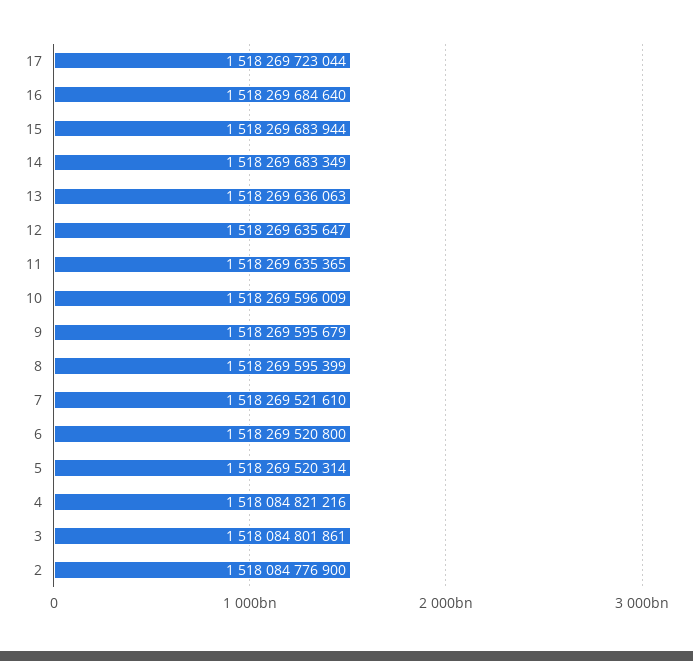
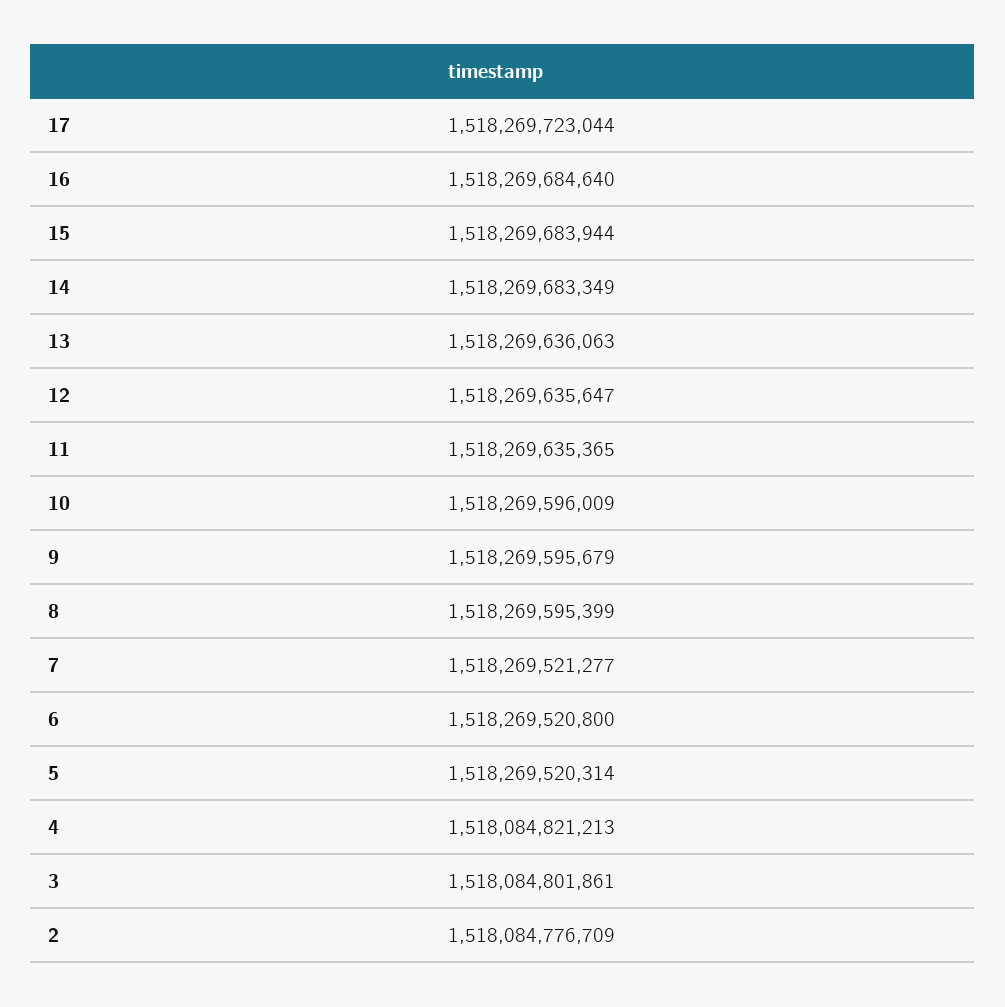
7: 1518269521610 -> 1518269521277
4: 1518084821216 -> 1518084821213
2: 1518084776900 -> 1518084776709

